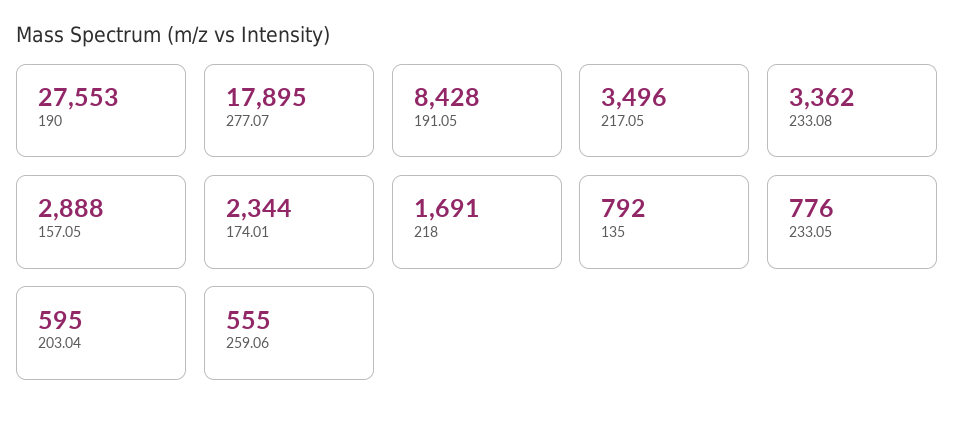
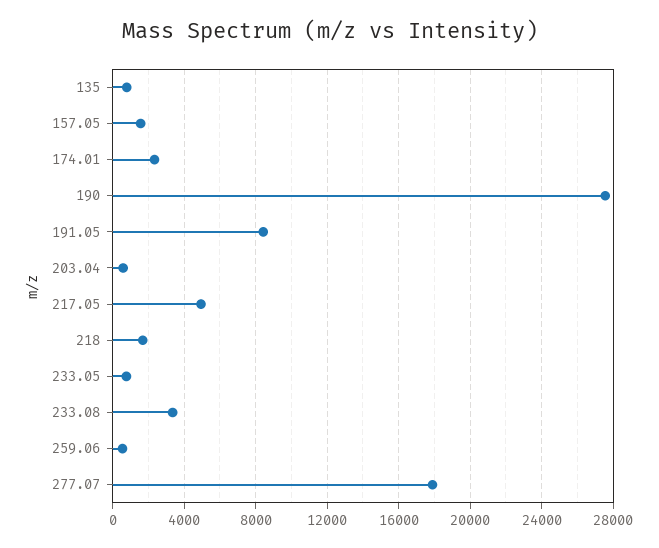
217.05: 3496 -> 5000
157.05: 2888 -> 1500

